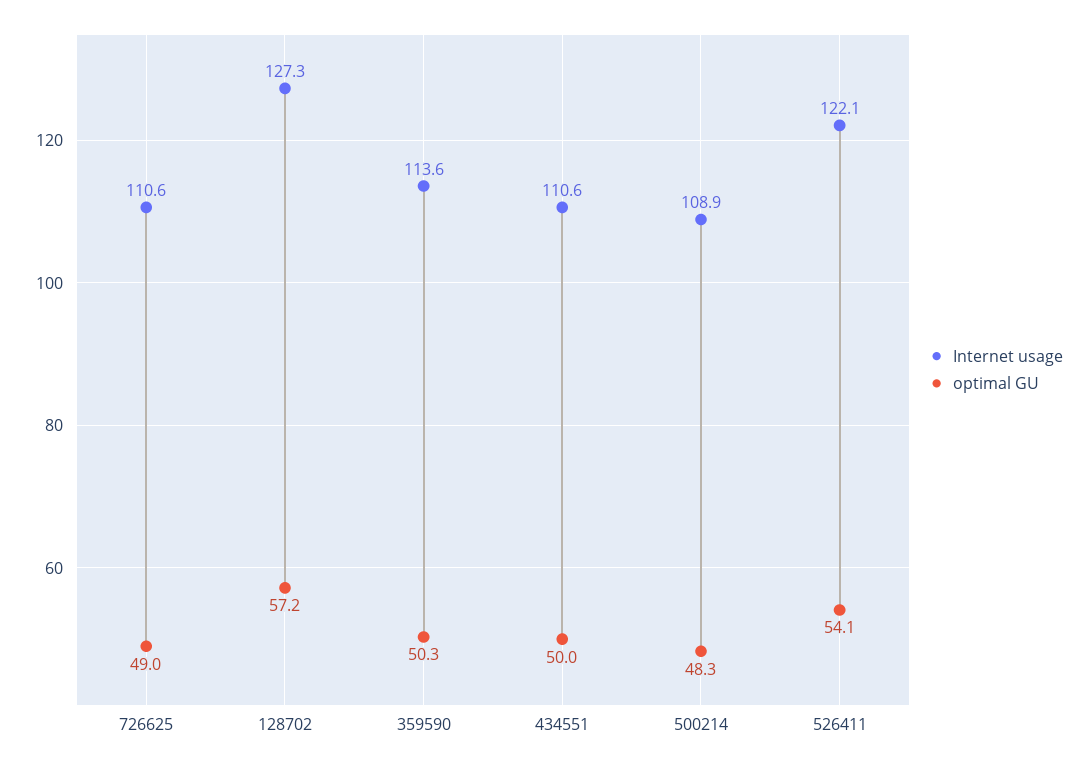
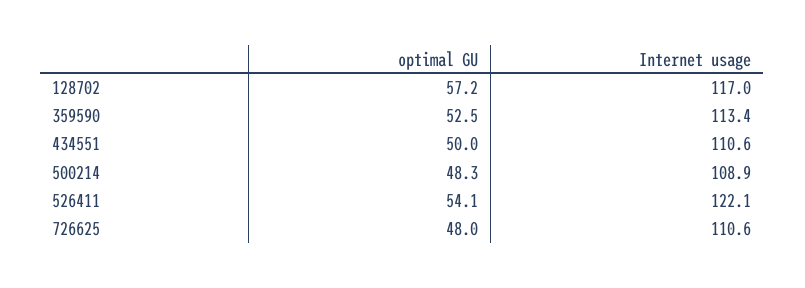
optimal GU, 726625: 49 -> 48
Internet usage, 128702: 127.3 -> 117
Internet usage, 359590: 113.6 -> 113.4
optimal GU, 359590: 50.3 -> 52.5

